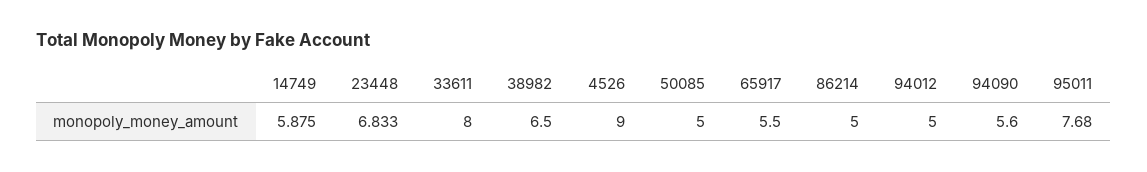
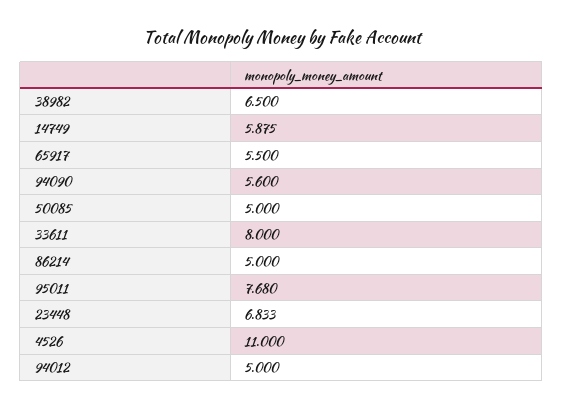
4526: 9 -> 11

